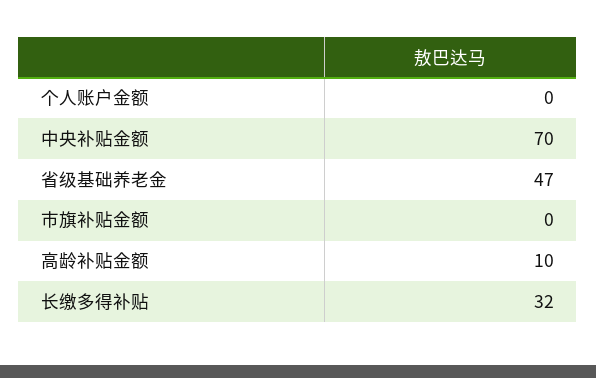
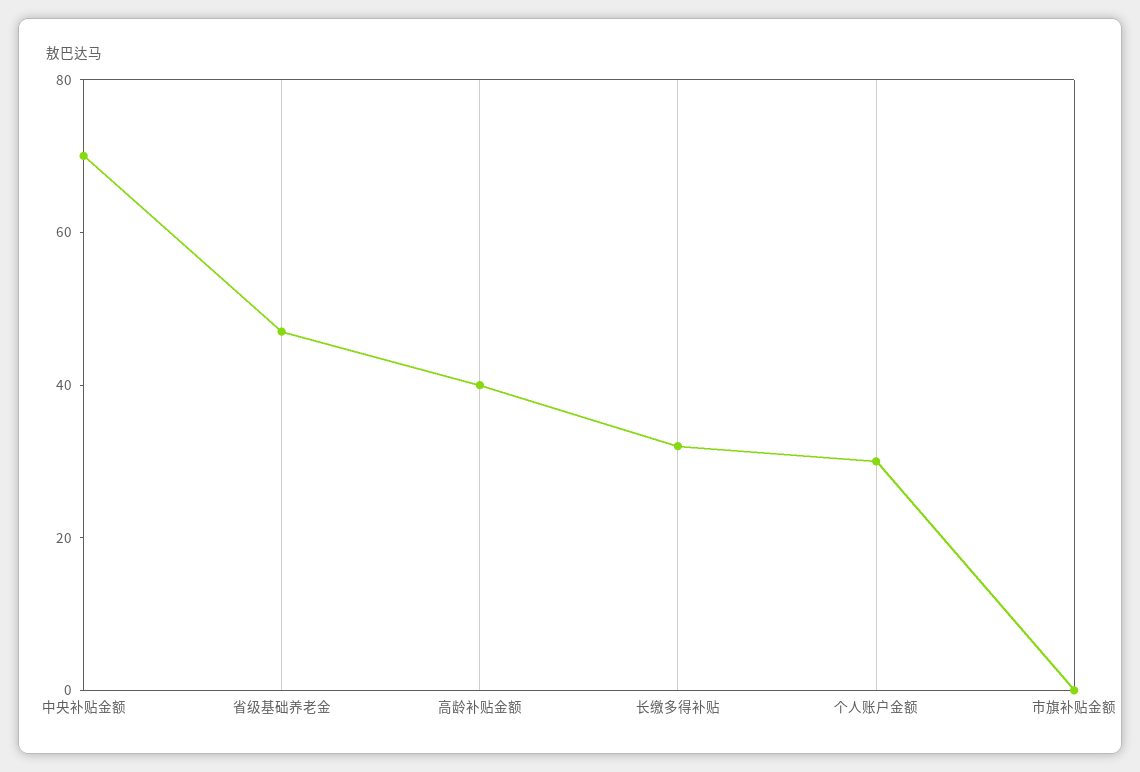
个人账户金额: 0 -> 30
高龄补贴金额: 10 -> 40

